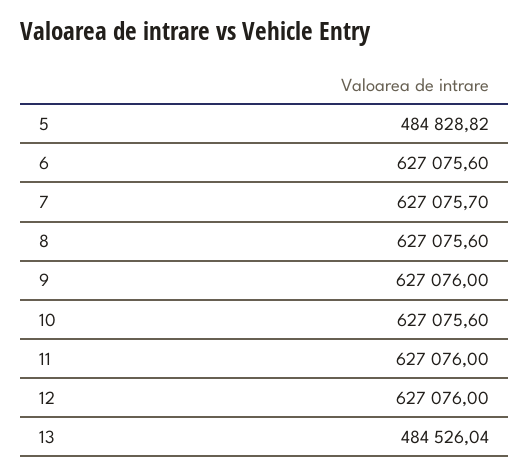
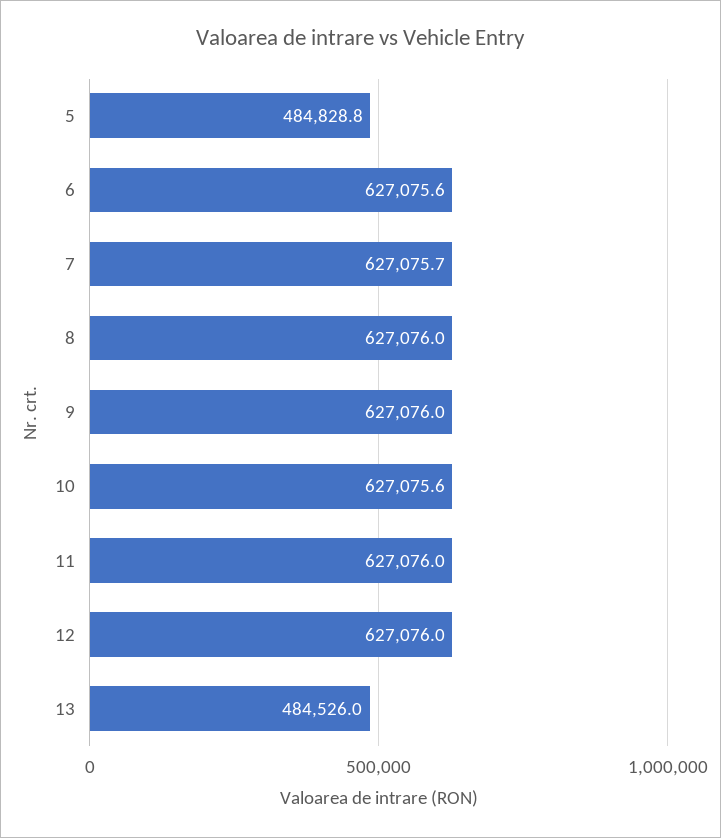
8: 627075.6 -> 627076

